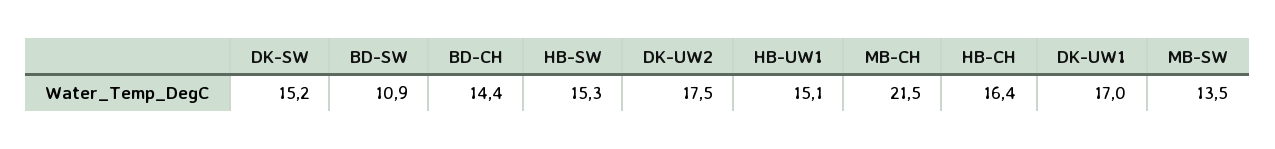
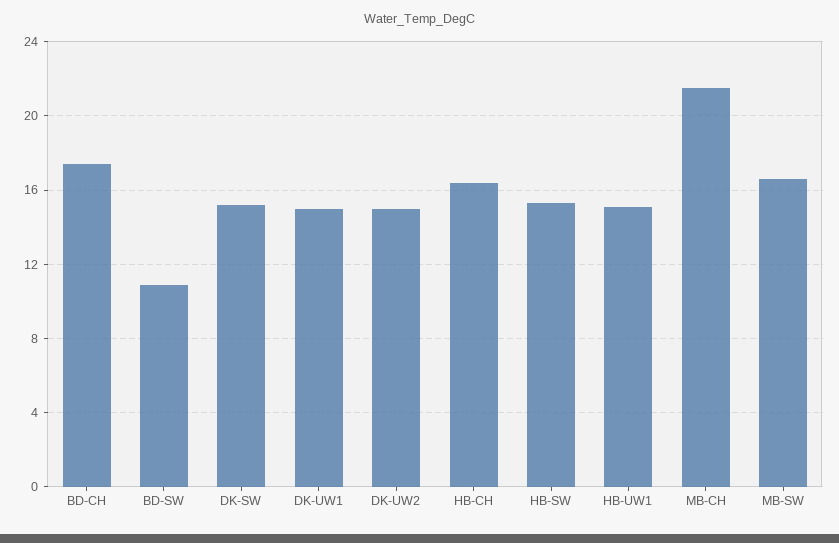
BD-CH: 14.4 -> 17.5
DK-UW2: 17.5 -> 15
DK-UW1: 17 -> 15
MB-SW: 13.5 -> 16.5

